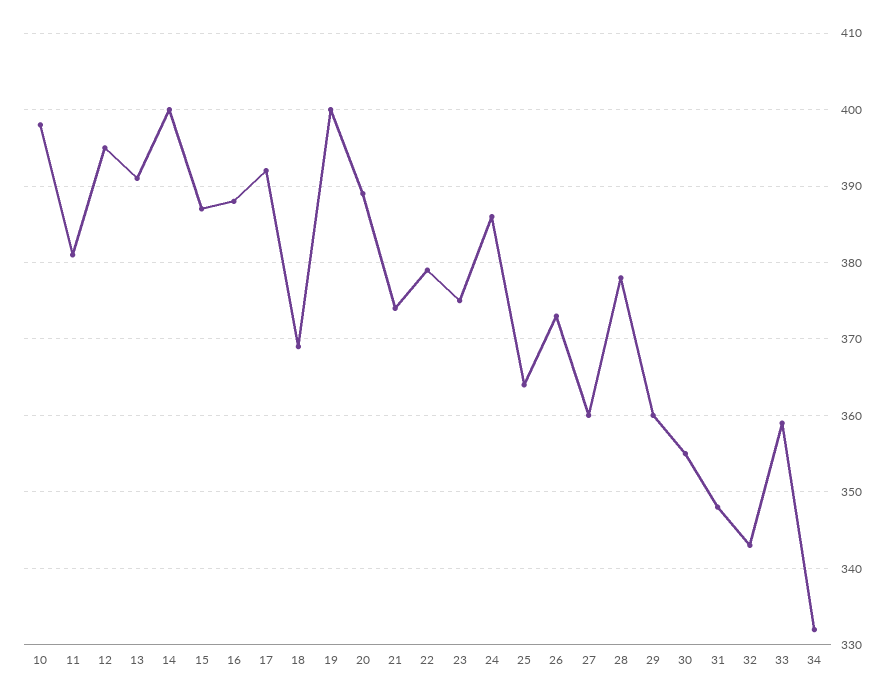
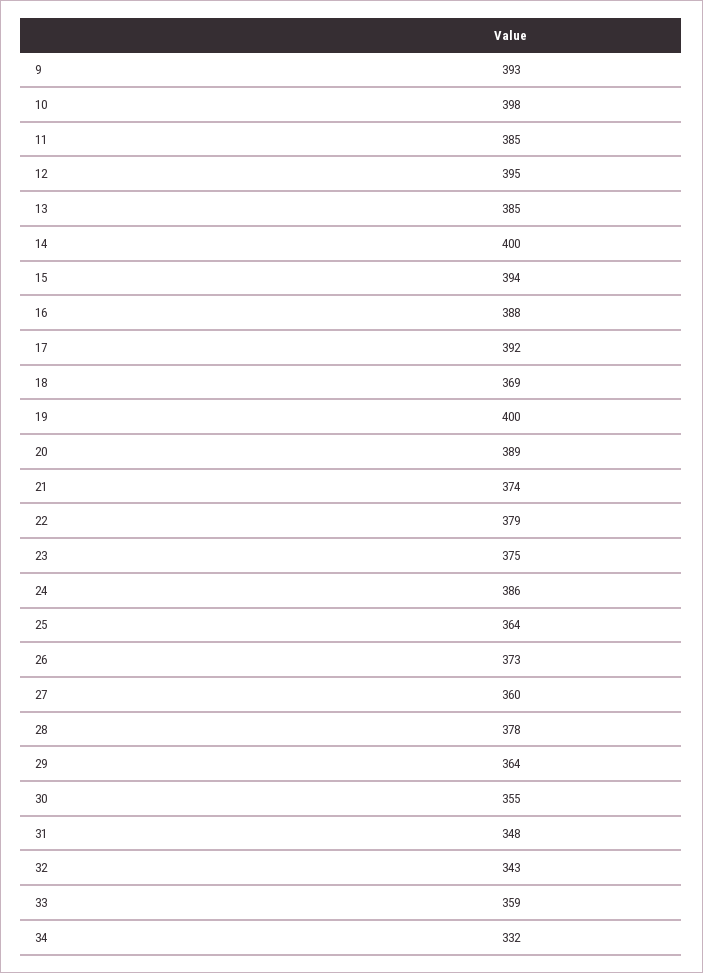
11: 381 -> 385
13: 391 -> 385
15: 387 -> 394
29: 360 -> 364
9: none -> 393

